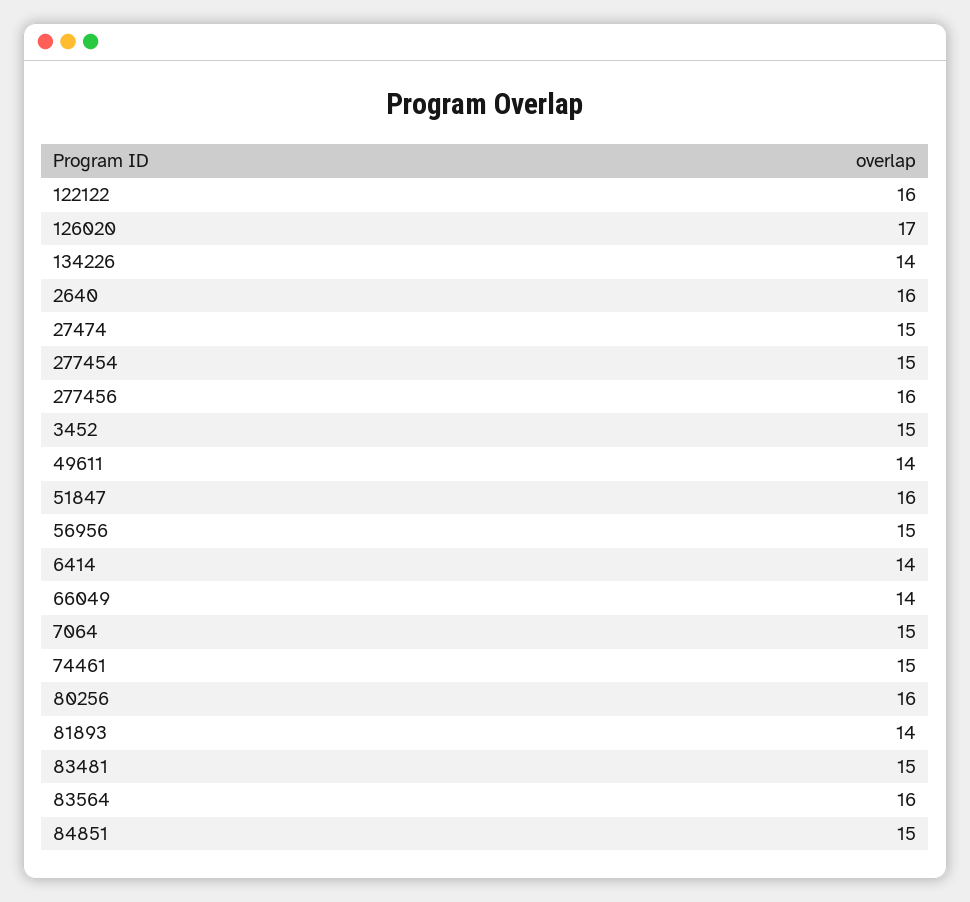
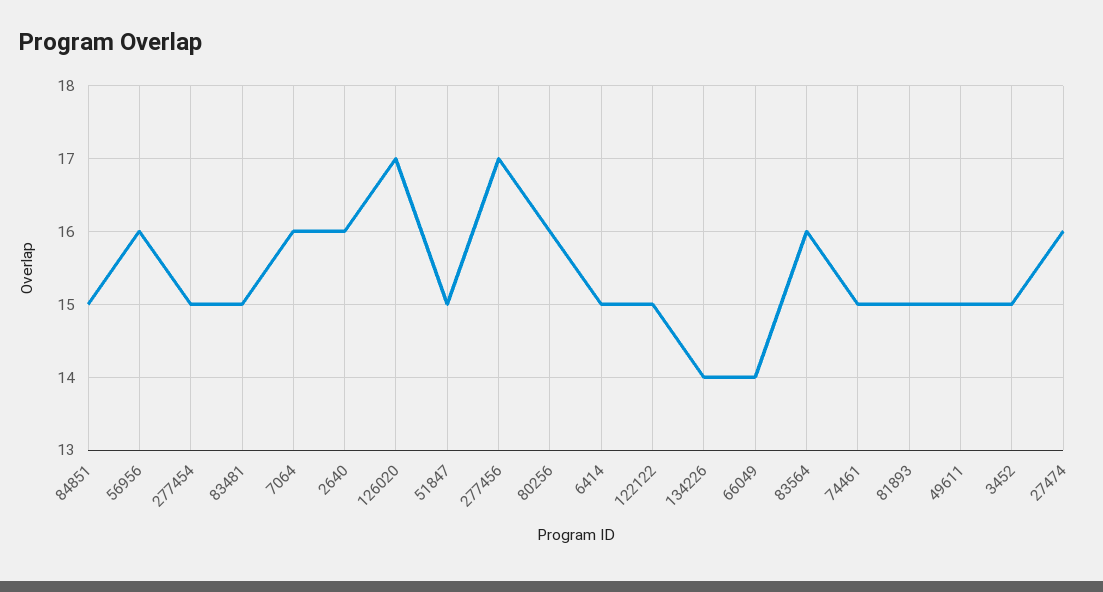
122122: 16 -> 15
27474: 15 -> 16
277456: 16 -> 17
49611: 14 -> 15
51847: 16 -> 15
56956: 15 -> 16
6414: 14 -> 15
7064: 15 -> 16
81893: 14 -> 15

